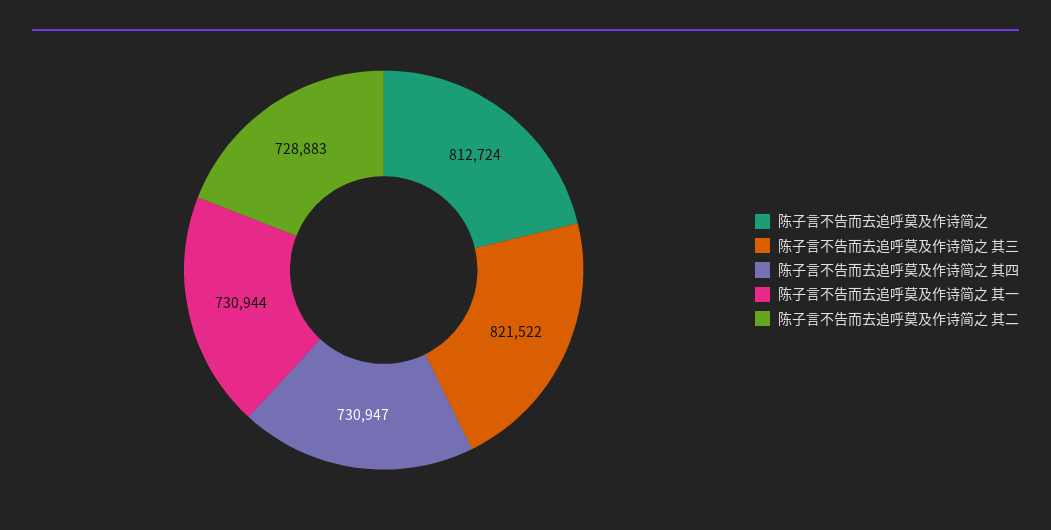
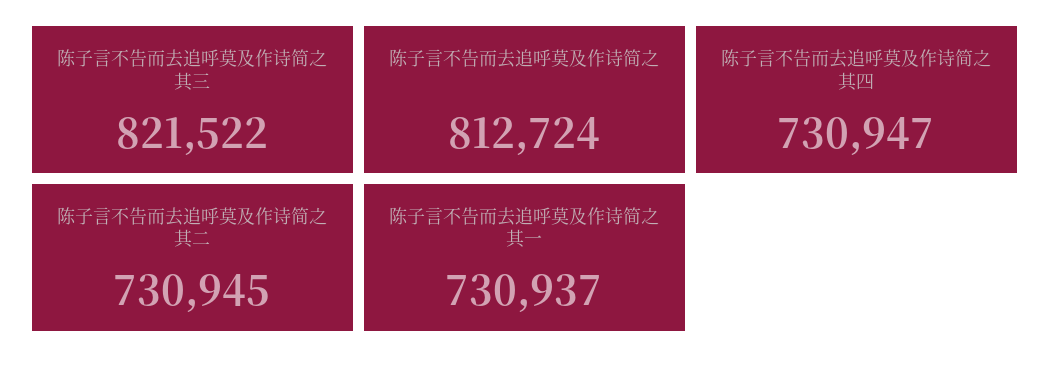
陈子言不告而去追呼莫及作诗简之 其一: 730944 -> 730937
陈子言不告而去追呼莫及作诗简之 其二: 728883 -> 730945

